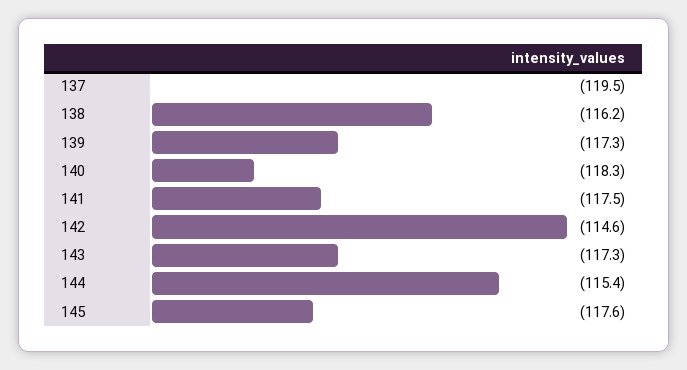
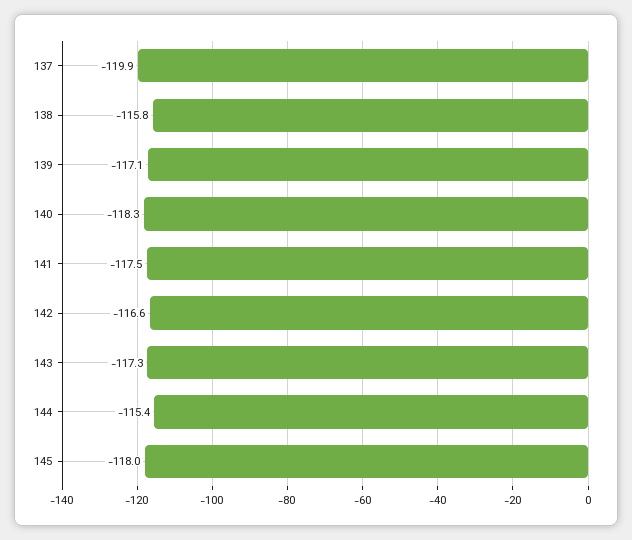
137: -119.5 -> -119.9
138: -116.2 -> -115.8
139: -117.3 -> -117.1
142: -114.6 -> -116.6
145: -117.6 -> -118

